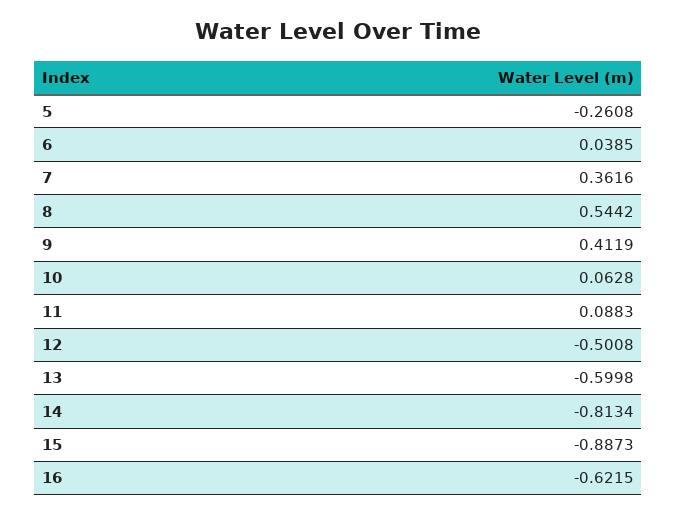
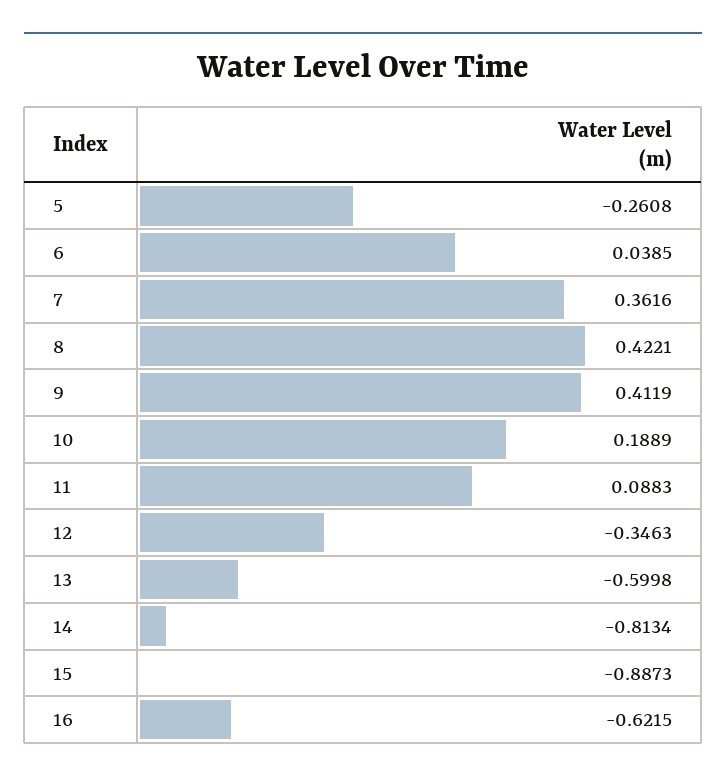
8: 0.5442 -> 0.4221
10: 0.0628 -> 0.1889
12: -0.5008 -> -0.3463

